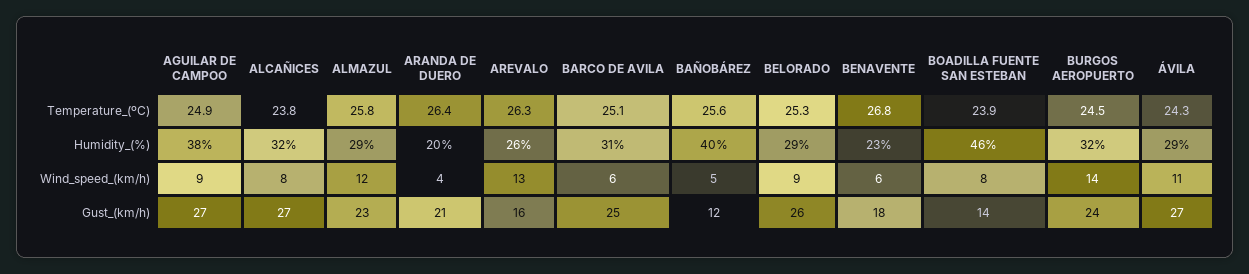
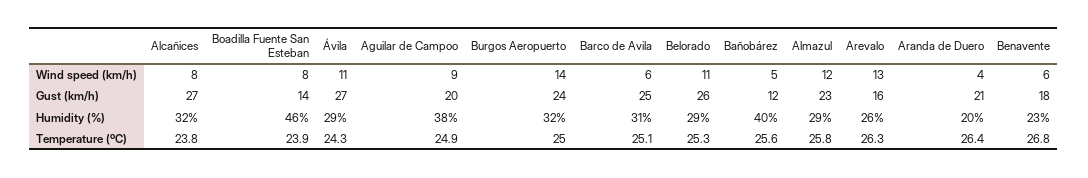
BURGOS AEROPUERTO, Temperature_(ºC): 24.5 -> 25
BELORADO, Wind_speed_(km/h): 9 -> 11
AGUILAR DE CAMPOO, Gust_(km/h): 27 -> 20

